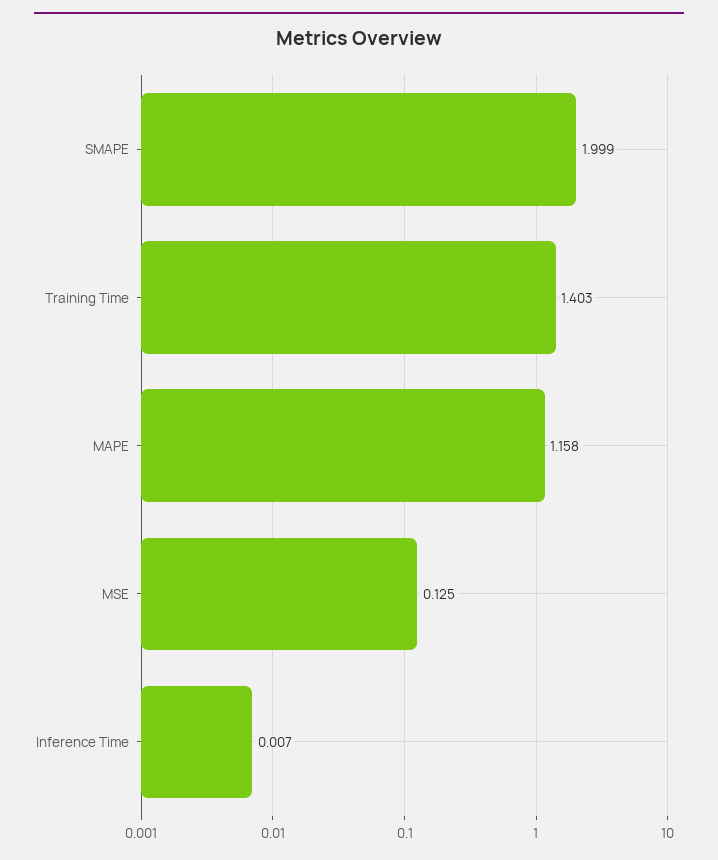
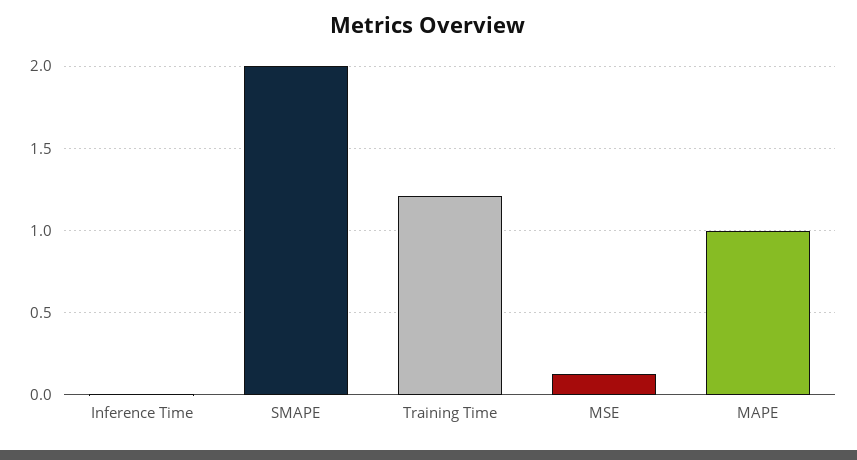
Training Time: 1.403 -> 1.2
MAPE: 1.158 -> 1

